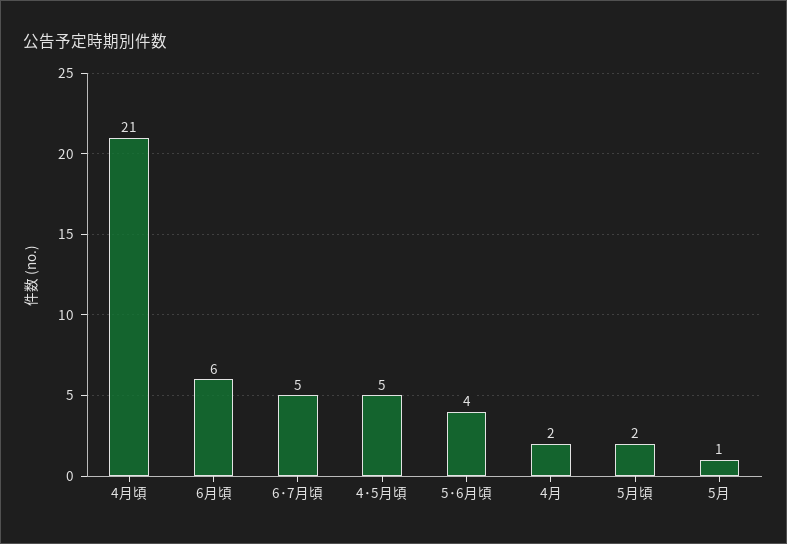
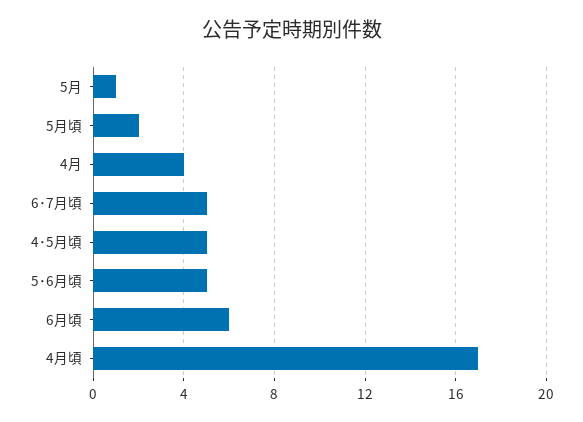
4月頃: 21 -> 17
5･6月頃: 4 -> 5
4月: 2 -> 4

